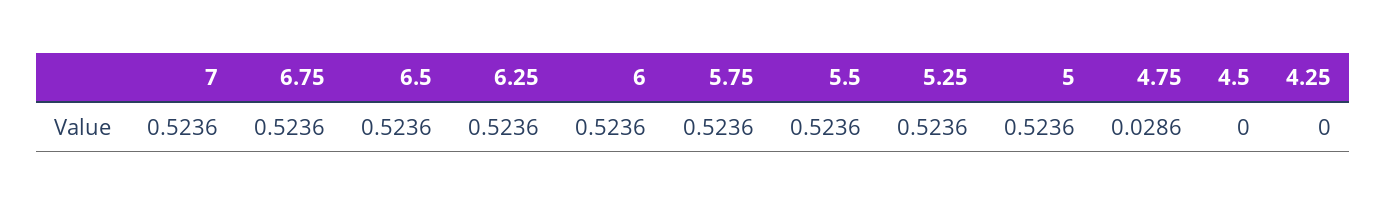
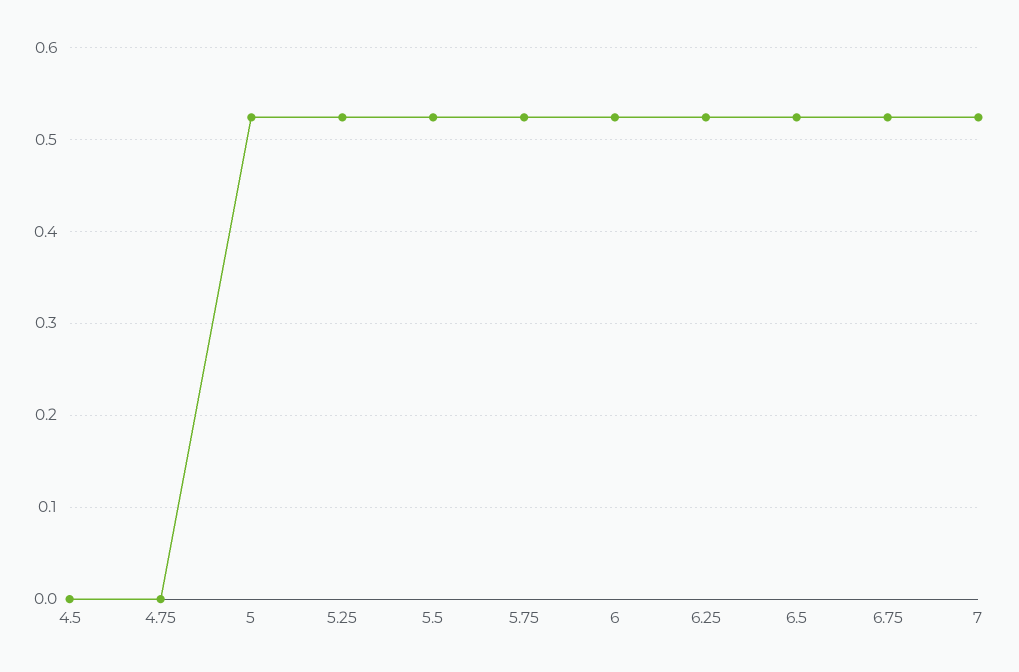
4.75: 0.0286 -> 0
4.25: 0 -> none

